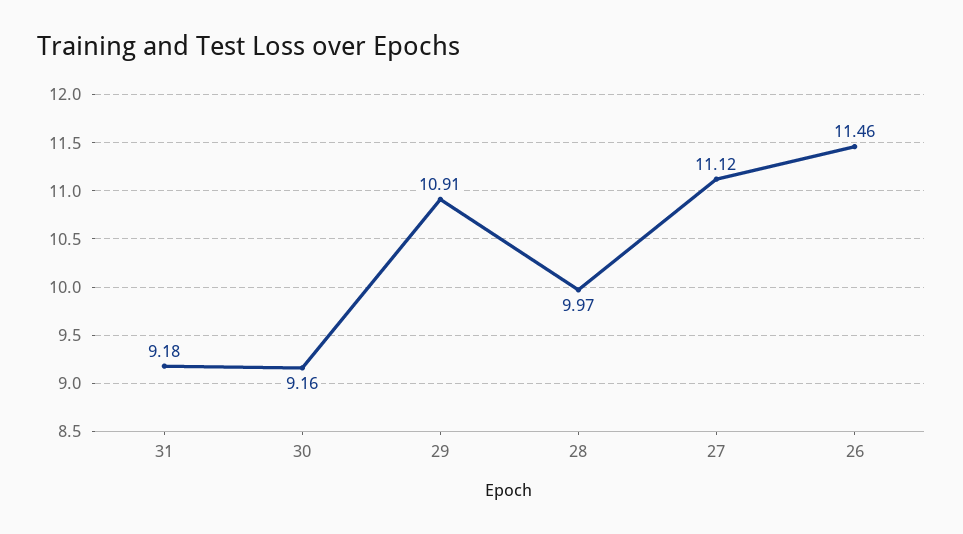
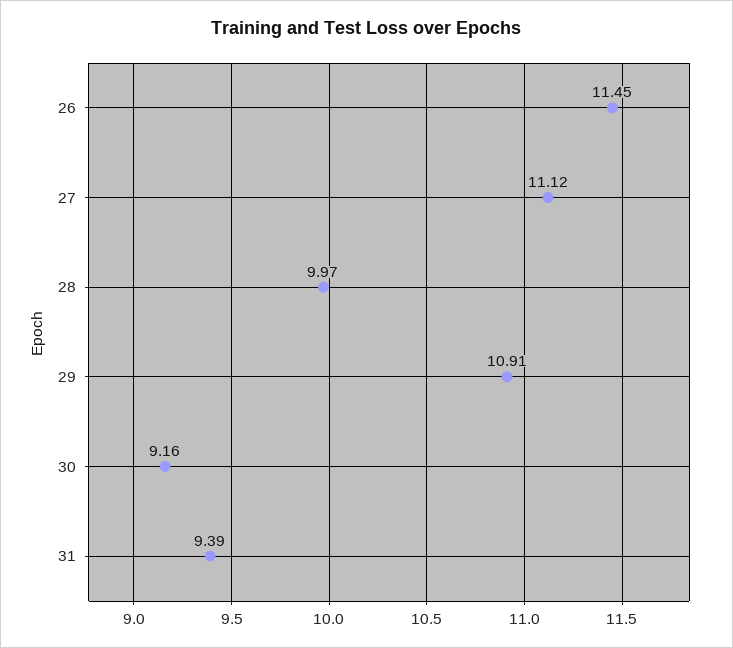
31: 9.18 -> 9.39
26: 11.46 -> 11.45

